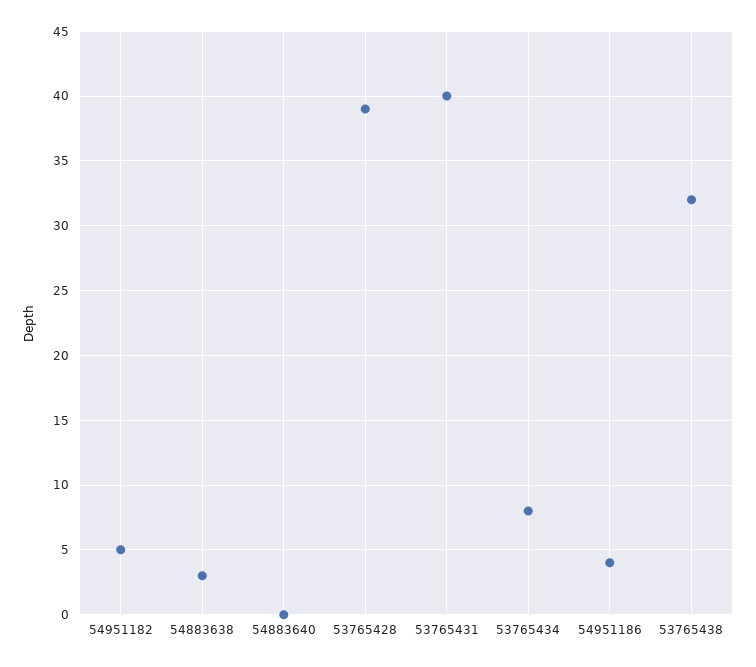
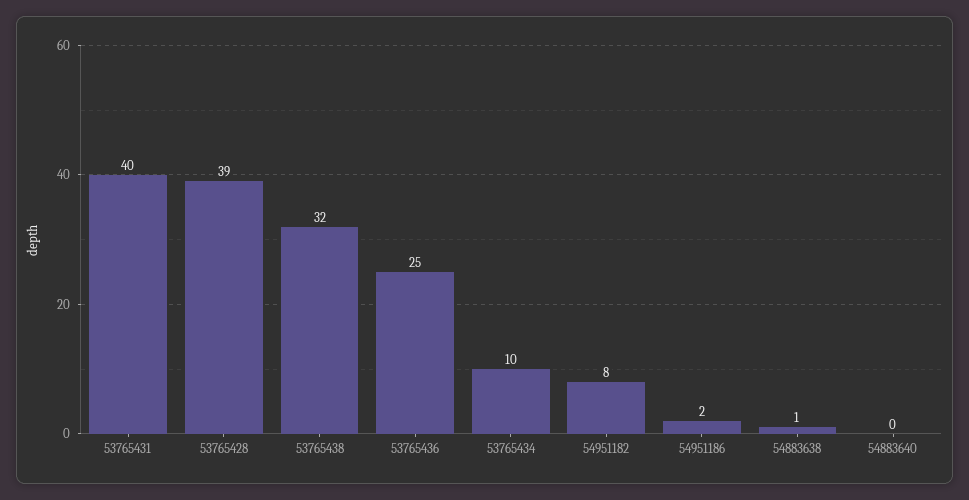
54951182: 5 -> 8
54883638: 3 -> 1
53765434: 8 -> 10
54951186: 4 -> 2
53765436: none -> 25

